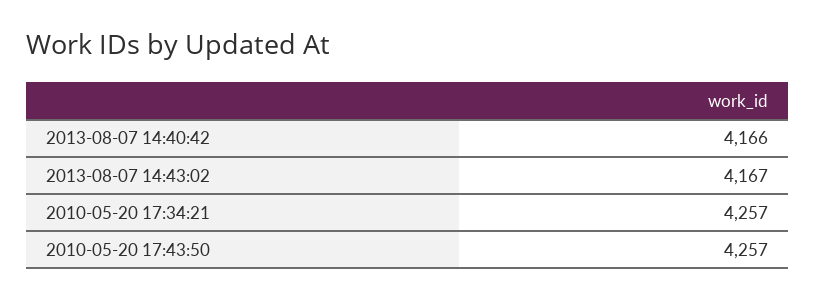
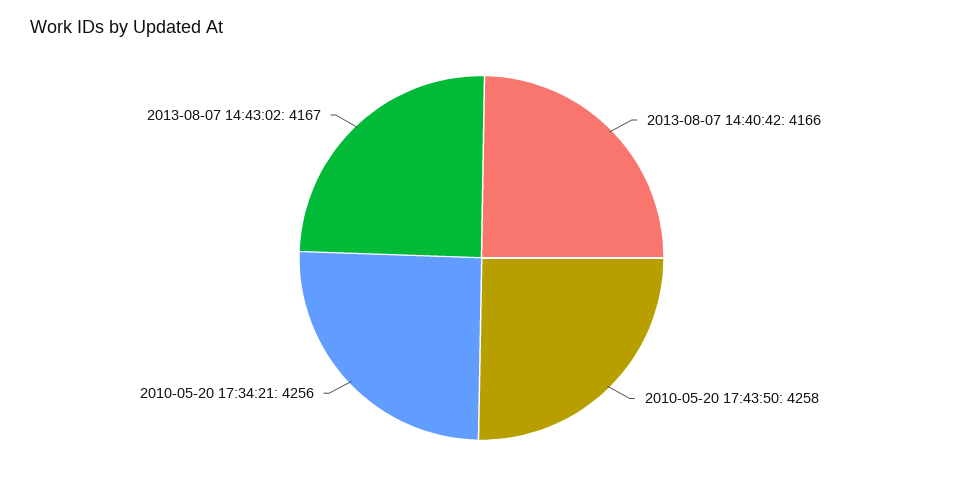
2010-05-20 17:34:21: 4257 -> 4256
2010-05-20 17:43:50: 4257 -> 4258

